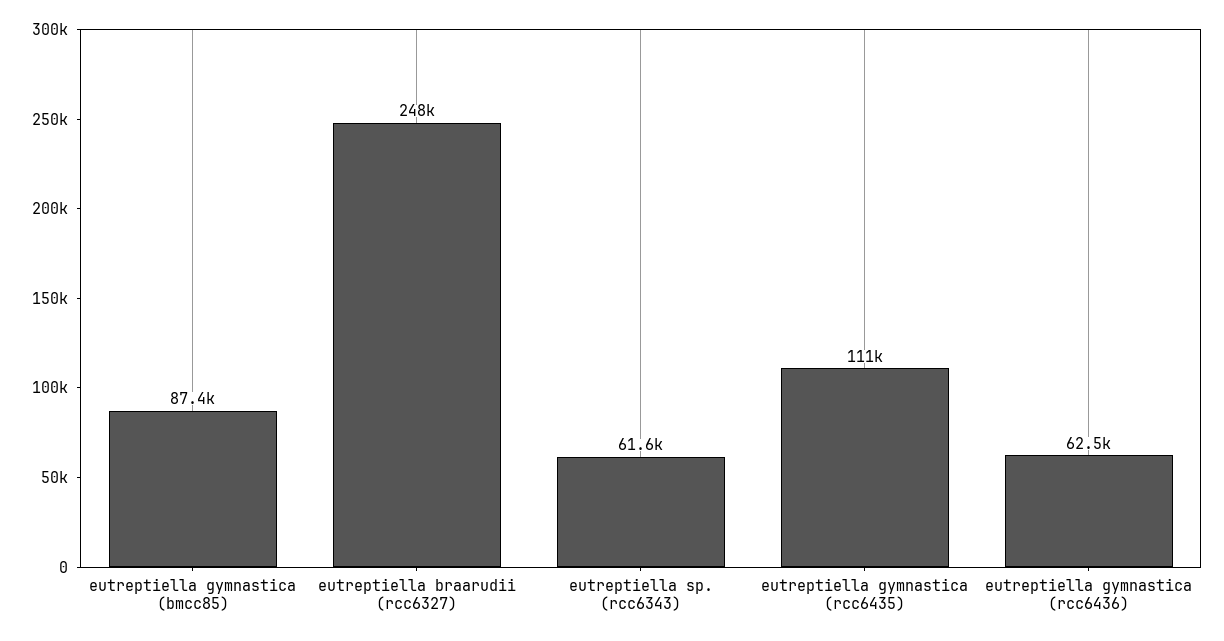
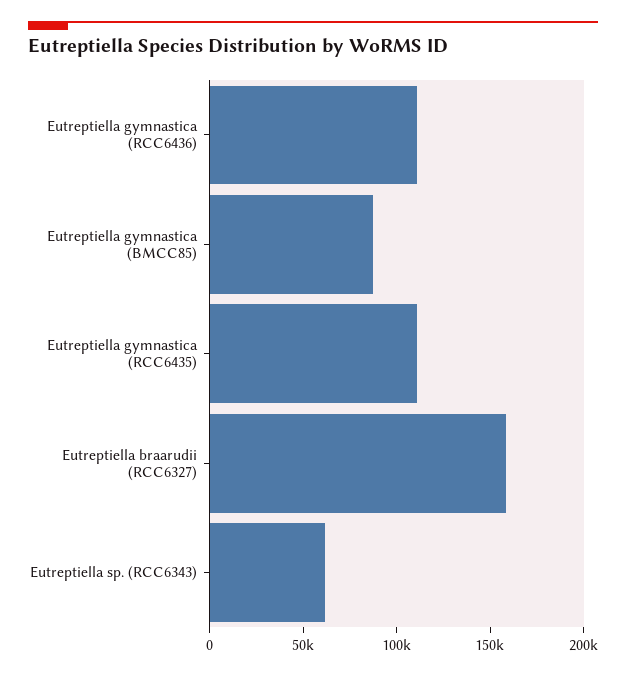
eutreptiella braarudii (rcc6327): 248000 -> 160000
eutreptiella gymnastica (rcc6436): 62500 -> 110000

